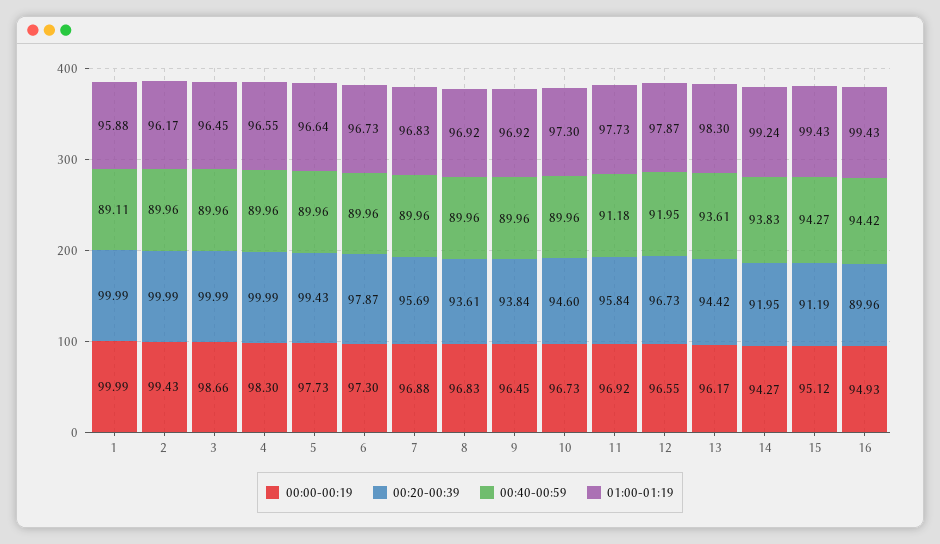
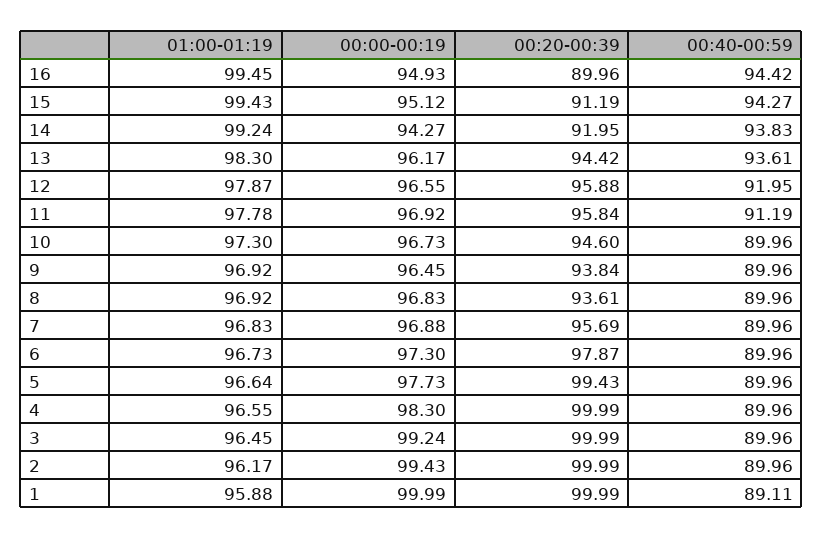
00:00-00:19, 3: 98.66 -> 99.24
00:40-00:59, 11: 91.18 -> 91.19
01:00-01:19, 11: 97.73 -> 97.78
00:20-00:39, 12: 96.73 -> 95.88
01:00-01:19, 16: 99.43 -> 99.45

